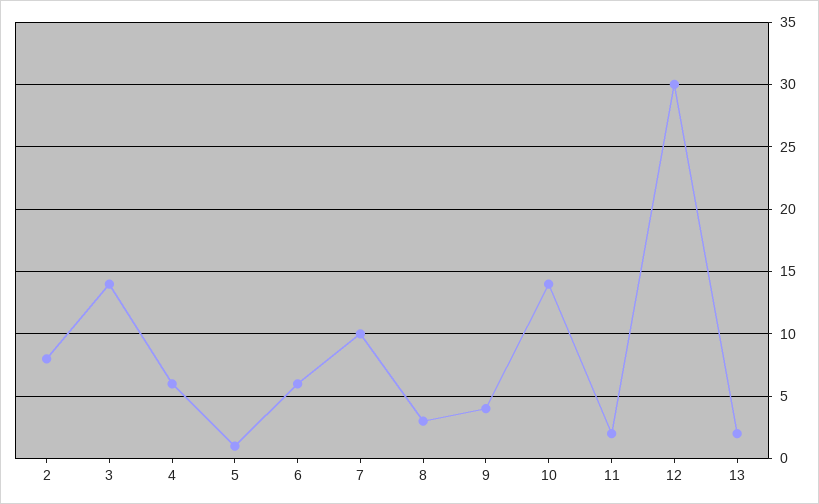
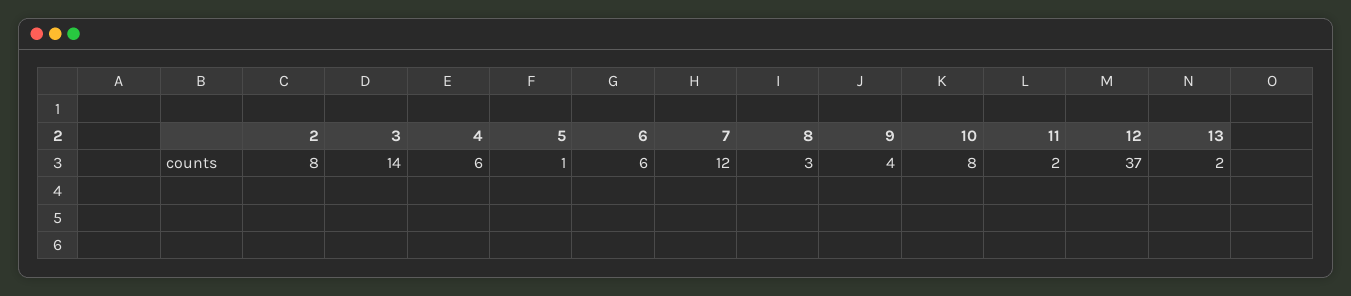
7: 10 -> 12
10: 14 -> 8
12: 30 -> 37

